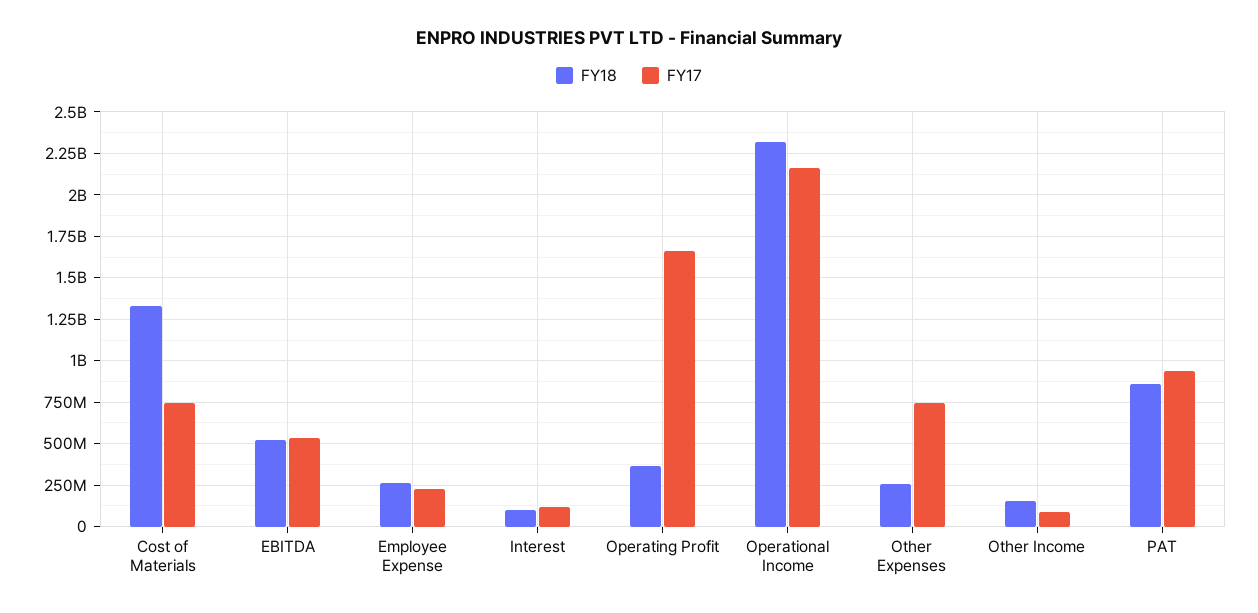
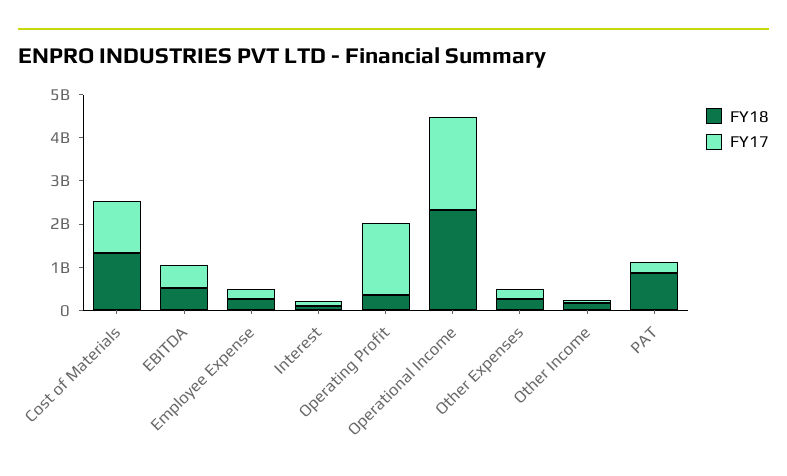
FY17, Cost of Materials: 750000000 -> 1200000000
FY17, Other Expenses: 750000000 -> 200000000
FY17, PAT: 950000000 -> 200000000

